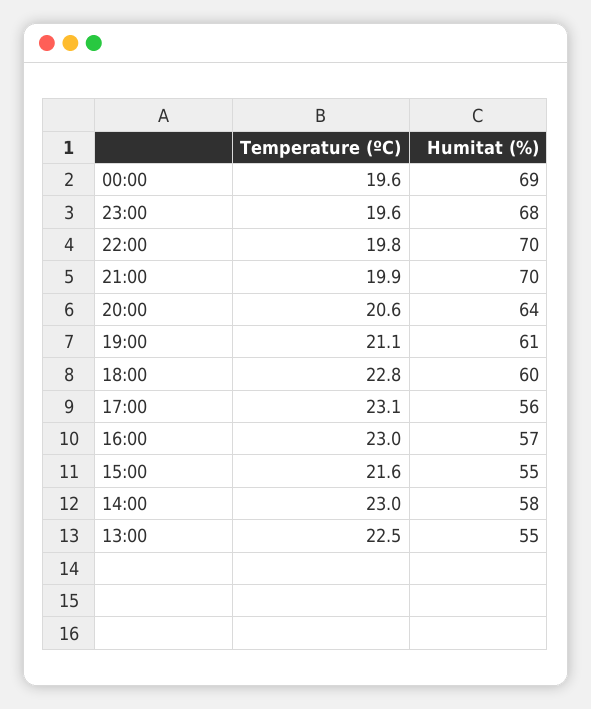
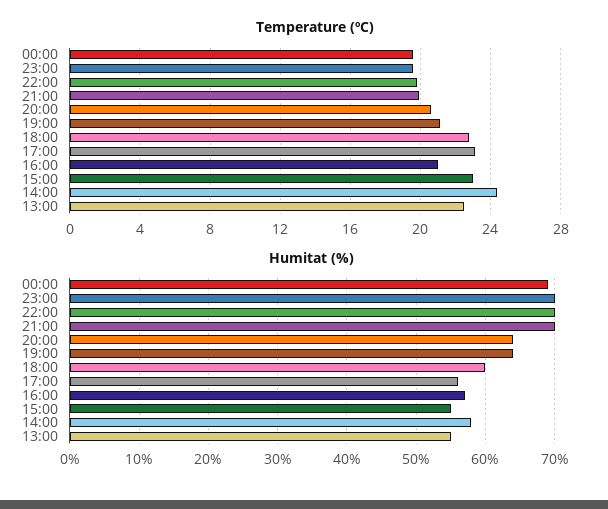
Humitat (%), 23:00: 68 -> 70
Humitat (%), 19:00: 61 -> 64
Temperature (ºC), 16:00: 23 -> 21
Temperature (ºC), 15:00: 21.6 -> 23
Temperature (ºC), 14:00: 23 -> 24.5

